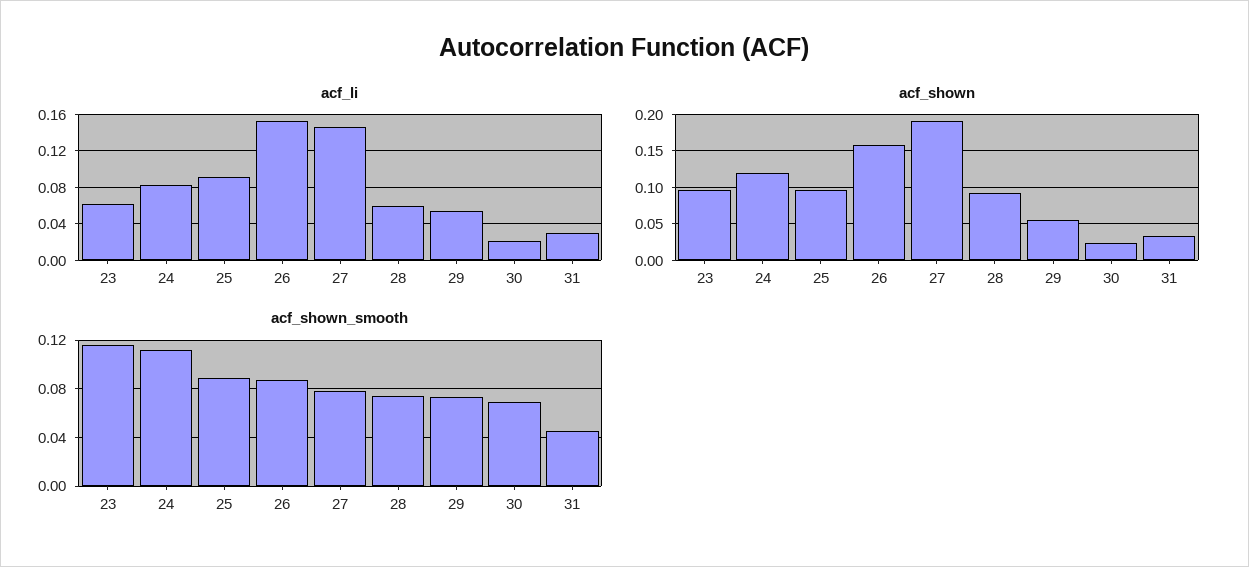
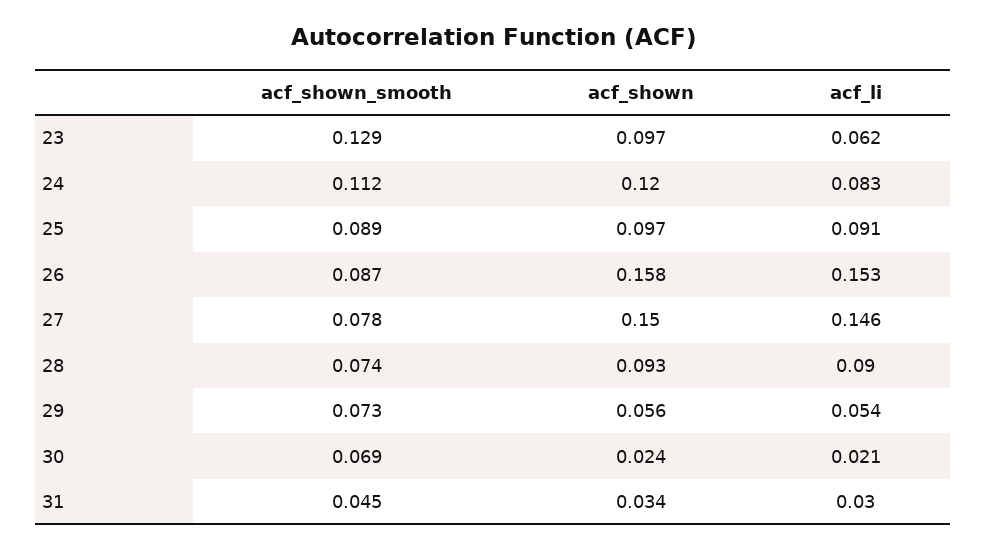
acf_li, 28: 0.06 -> 0.09
acf_shown, 27: 0.19 -> 0.15
acf_shown_smooth, 23: 0.115 -> 0.129

